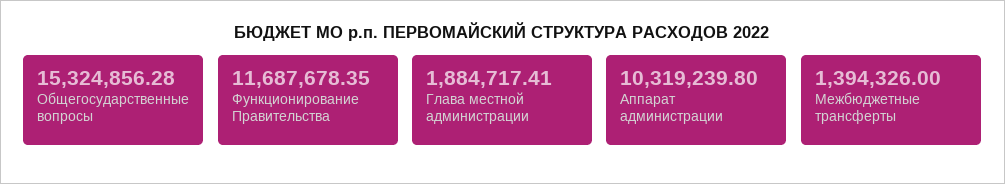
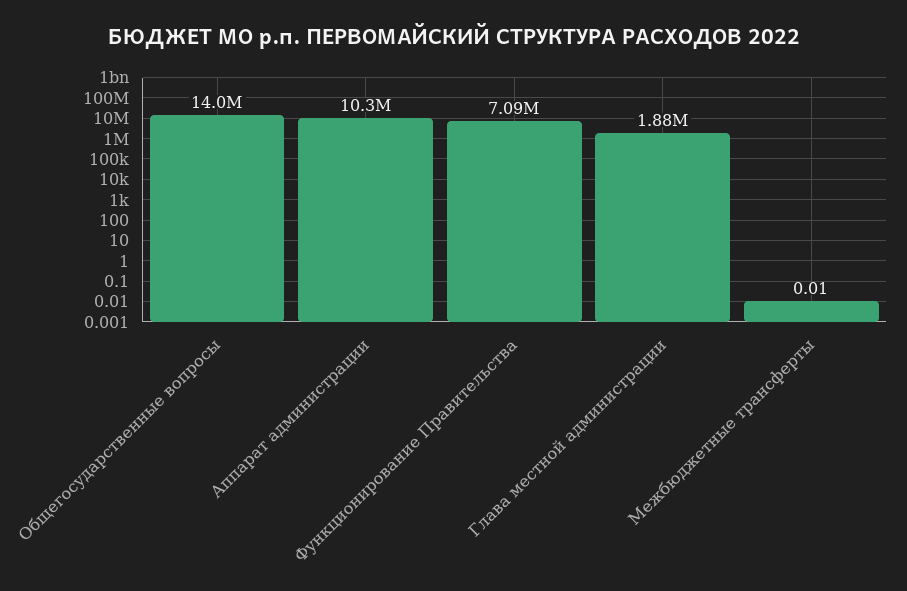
Общегосударственные вопросы: 15324856.28 -> 14000000
Функционирование Правительства: 11687678.35 -> 7090000
Межбюджетные трансферты: 1394326 -> 0.01

